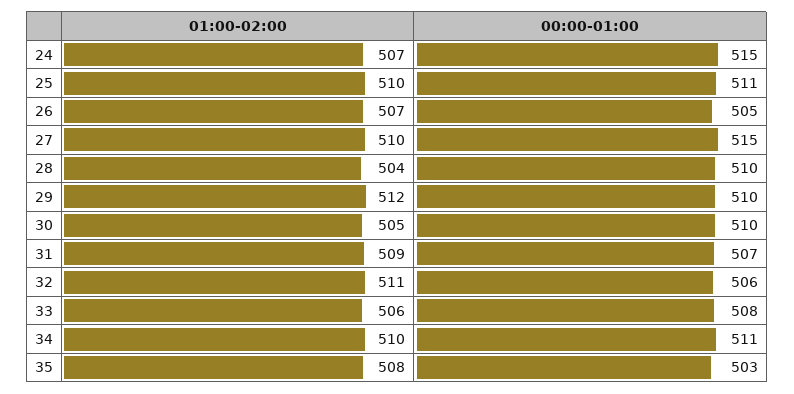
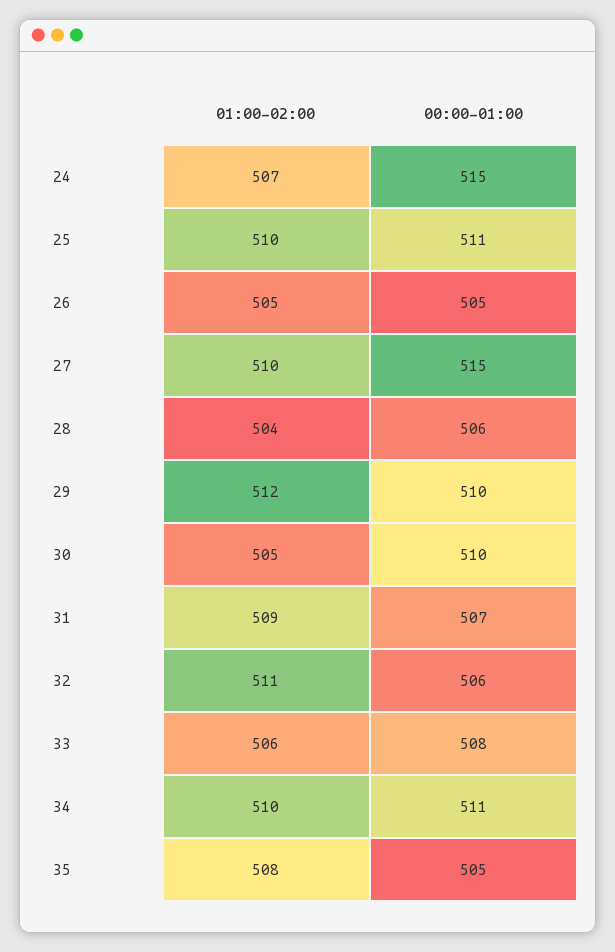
01:00-02:00, 26: 507 -> 505
00:00-01:00, 28: 510 -> 506
00:00-01:00, 35: 503 -> 505

